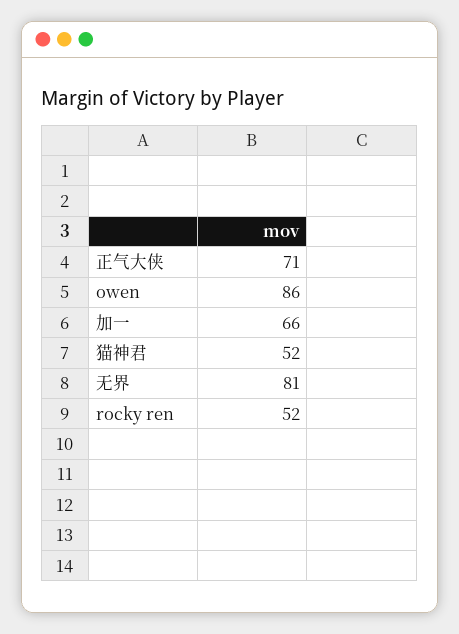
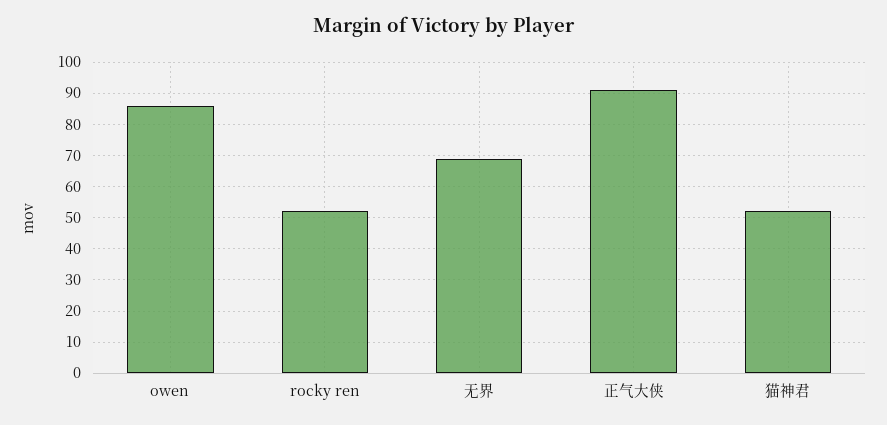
正气大侠: 71 -> 90
加一: 66 -> none
无界: 81 -> 70

